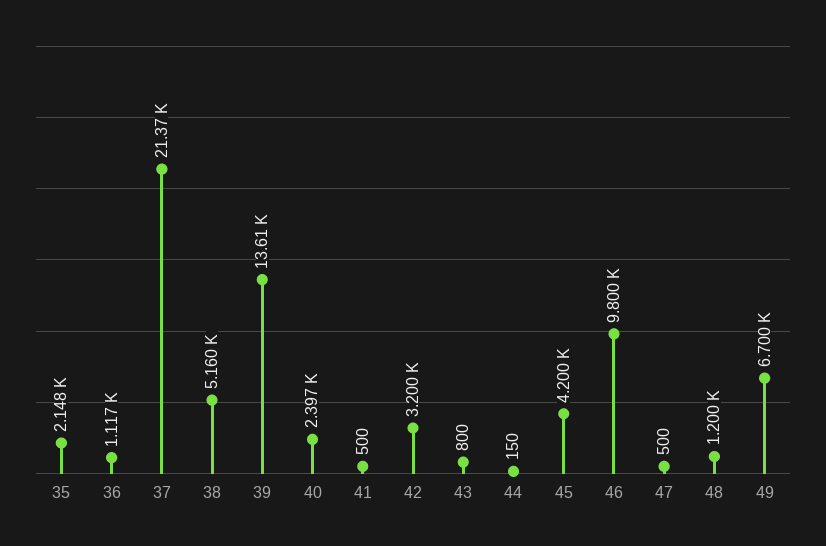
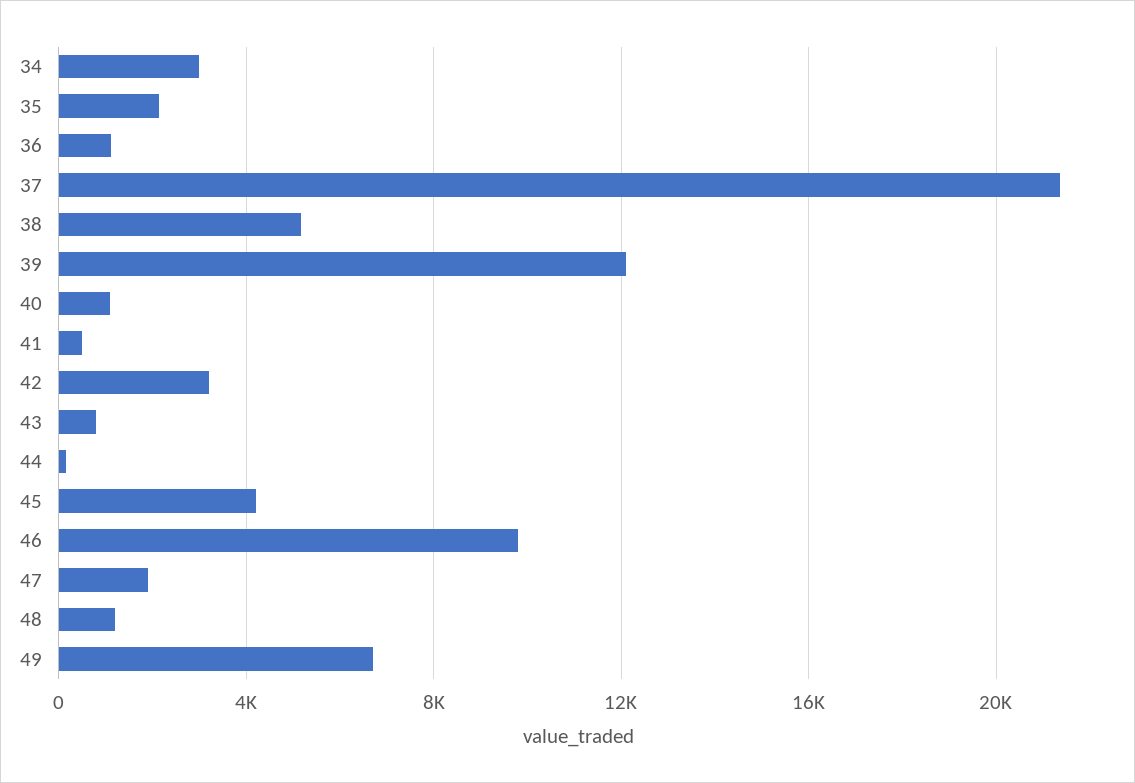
39: 13610 -> 12000
40: 2397 -> 1000
47: 500 -> 2000
34: none -> 3000

